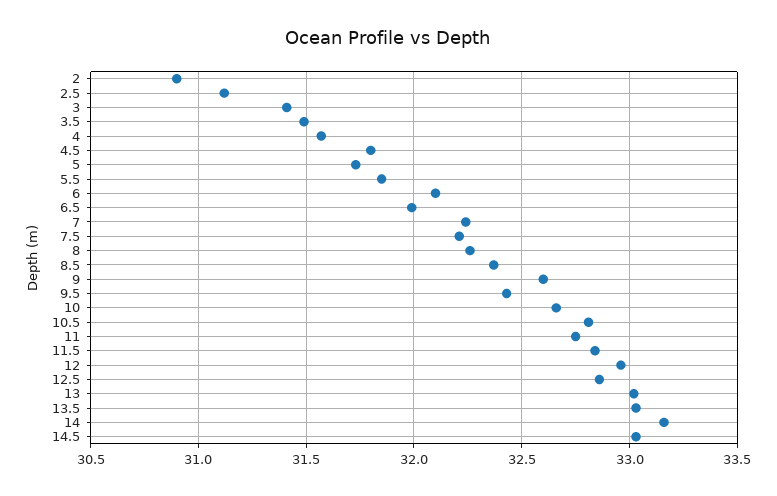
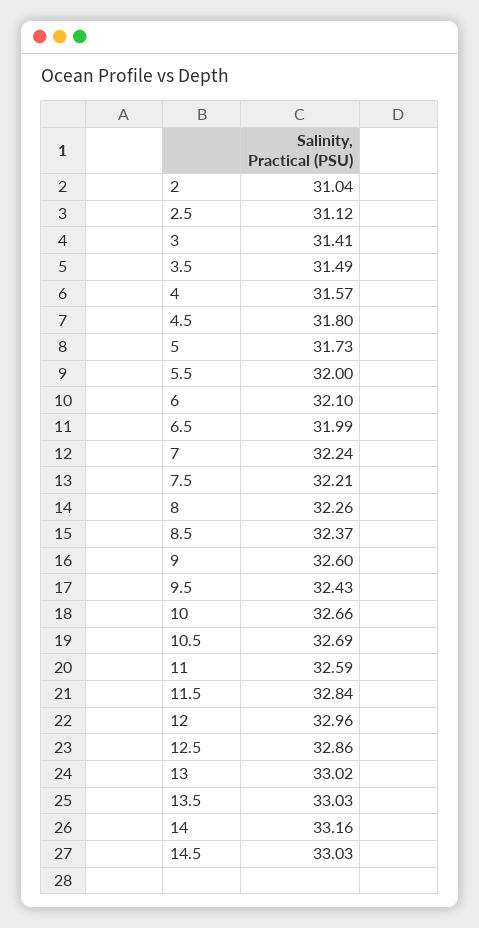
2: 30.9 -> 31.04
5.5: 31.85 -> 32
10.5: 32.8 -> 32.69
11: 32.75 -> 32.59

